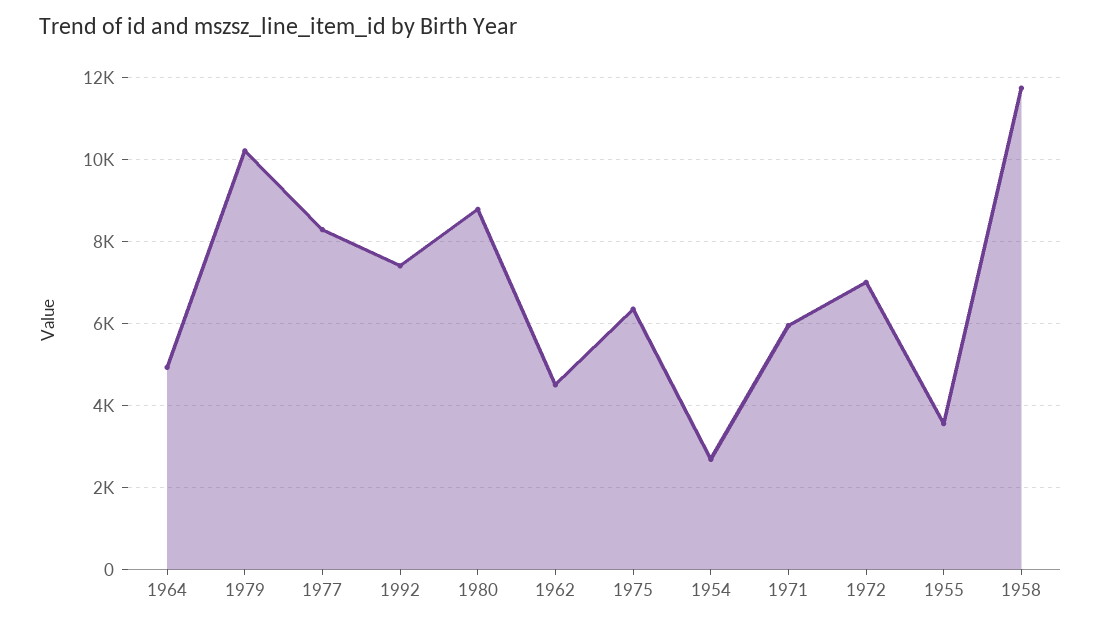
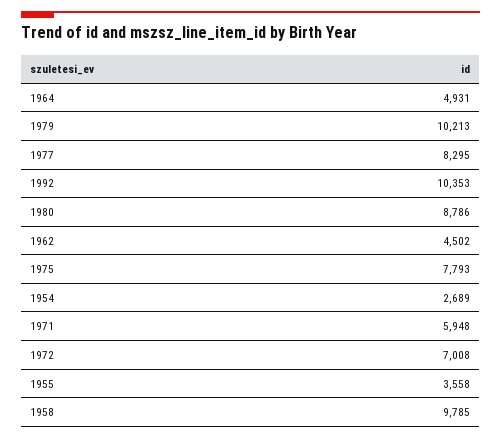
1992: 7400 -> 10353
1975: 6400 -> 7793
1958: 11800 -> 9785

